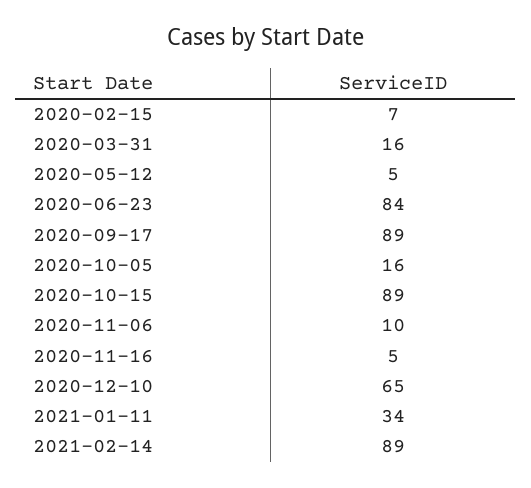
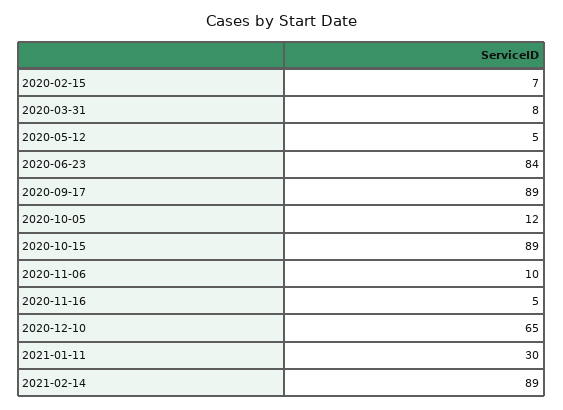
2020-03-31: 16 -> 8
2020-10-05: 16 -> 12
2021-01-11: 34 -> 30

